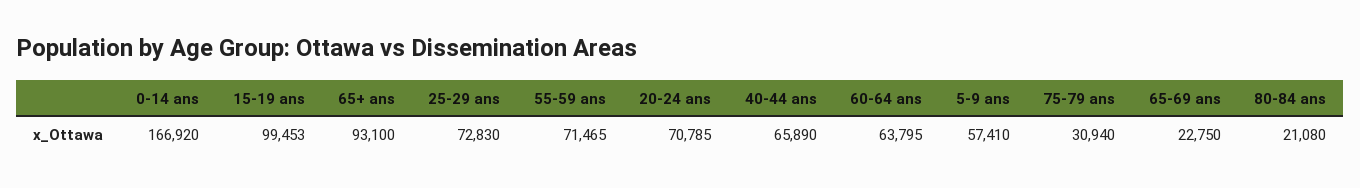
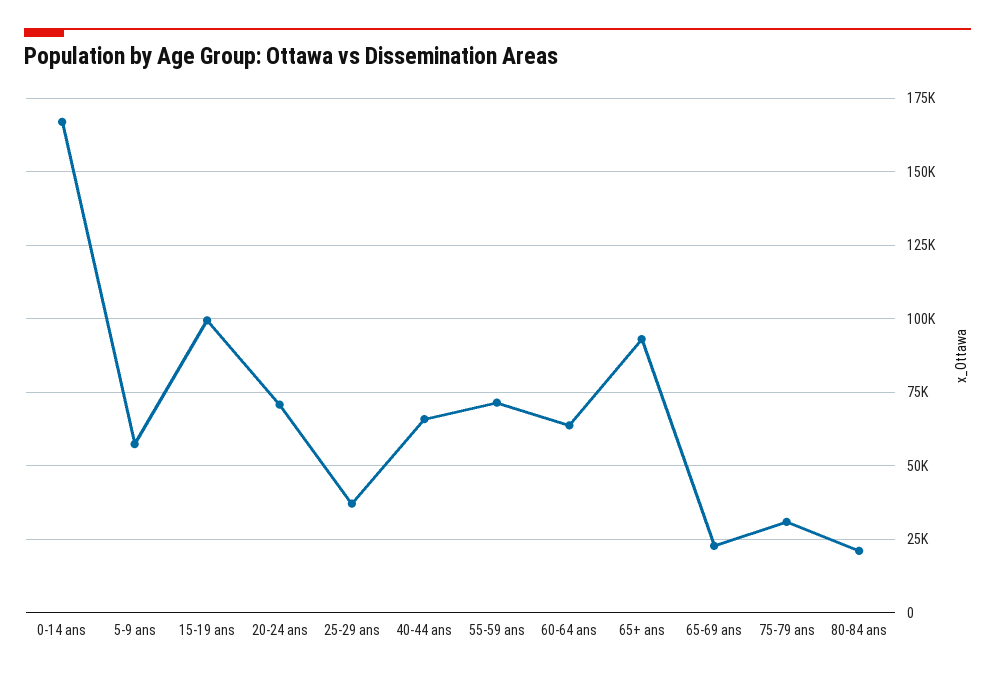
25-29 ans: 72830 -> 37500

